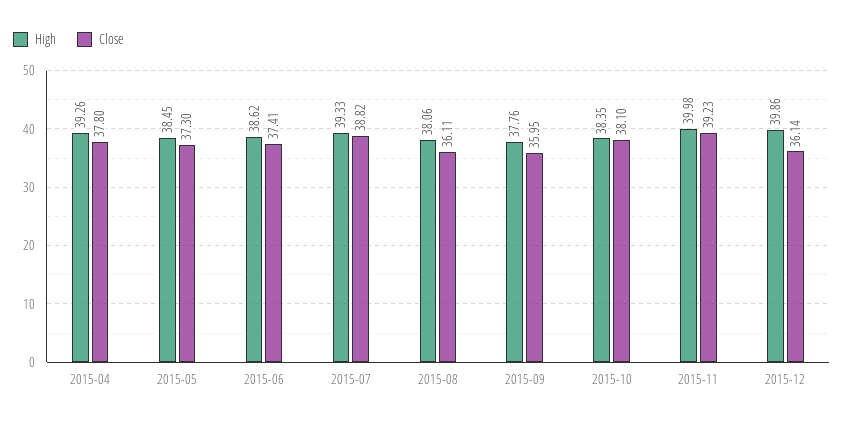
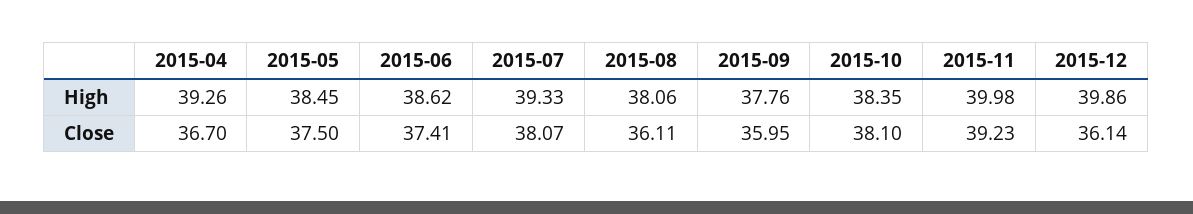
Close, 2015-04: 37.8 -> 36.7
Close, 2015-05: 37.3 -> 37.5
Close, 2015-07: 38.82 -> 38.07

